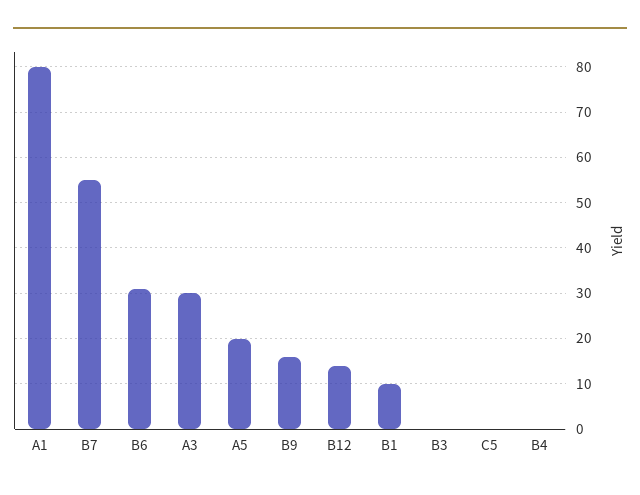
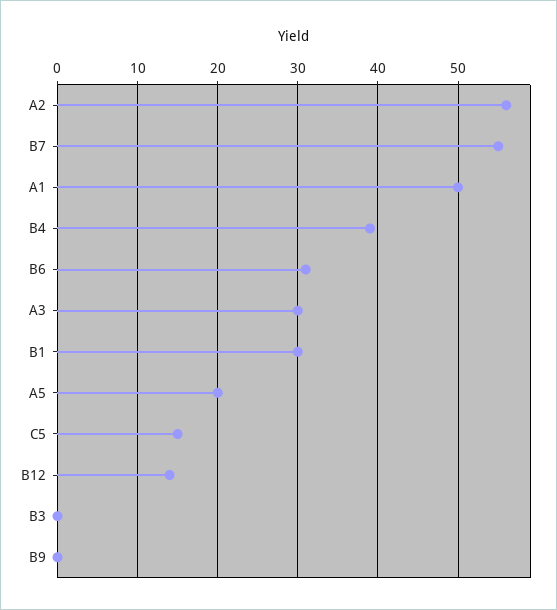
A1: 80 -> 50
B9: 15 -> 0
B1: 10 -> 30
C5: 0 -> 15
B4: 0 -> 39
A2: none -> 56

